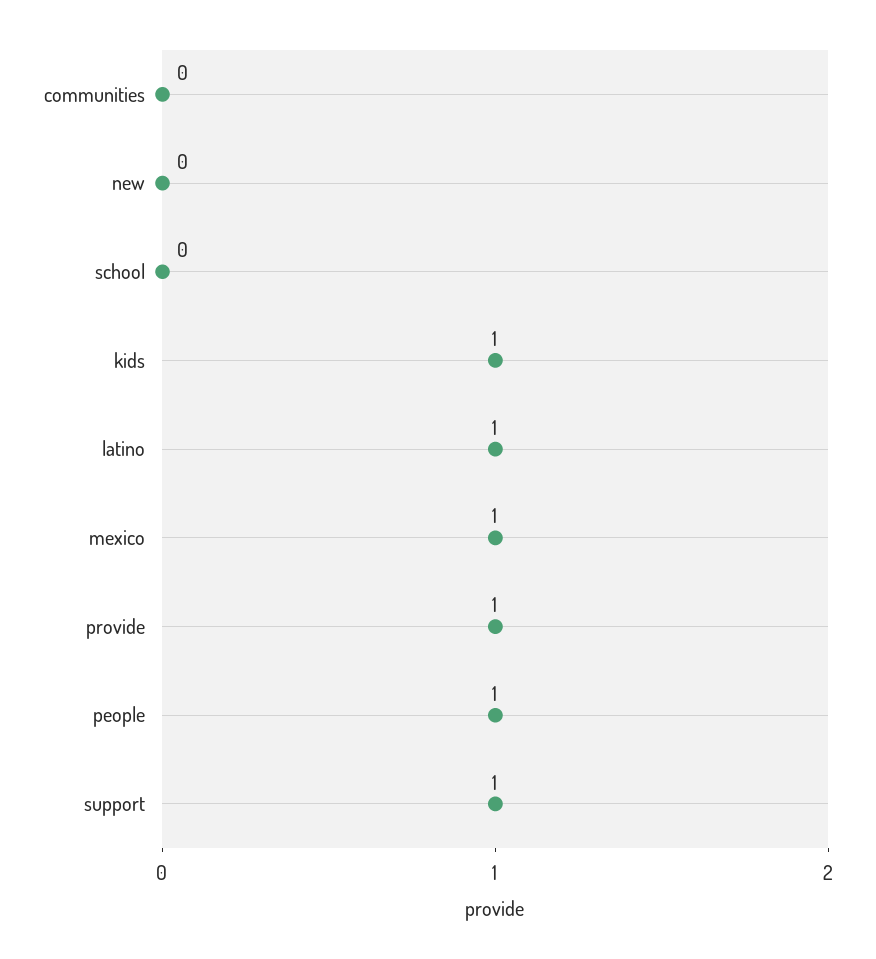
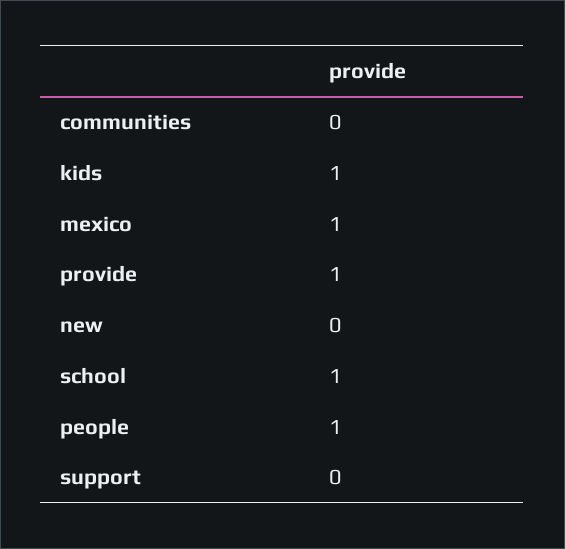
school: 0 -> 1
latino: 1 -> none
support: 1 -> 0

